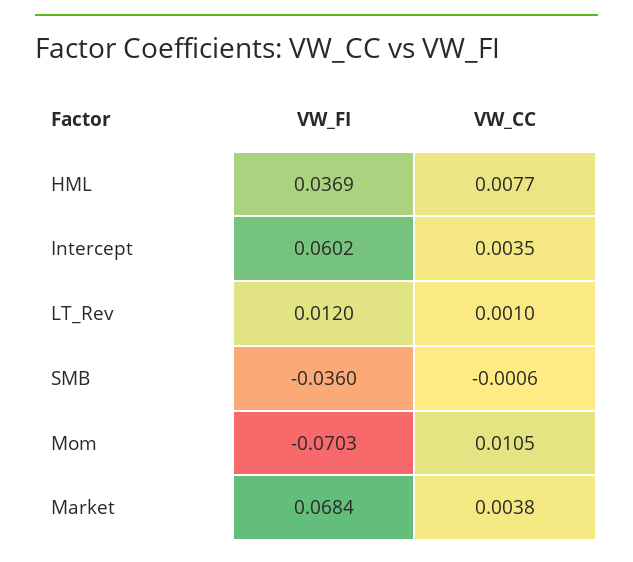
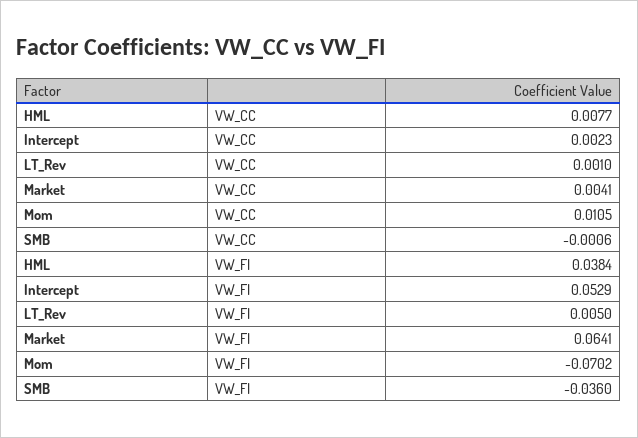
VW_FI, HML: 0.0369 -> 0.0384
VW_FI, Intercept: 0.0602 -> 0.0529
VW_CC, Intercept: 0.0035 -> 0.0023
VW_FI, LT_Rev: 0.012 -> 0.005
VW_FI, Mom: -0.0703 -> -0.0702
VW_FI, Market: 0.0684 -> 0.0641
VW_CC, Market: 0.0038 -> 0.0041

